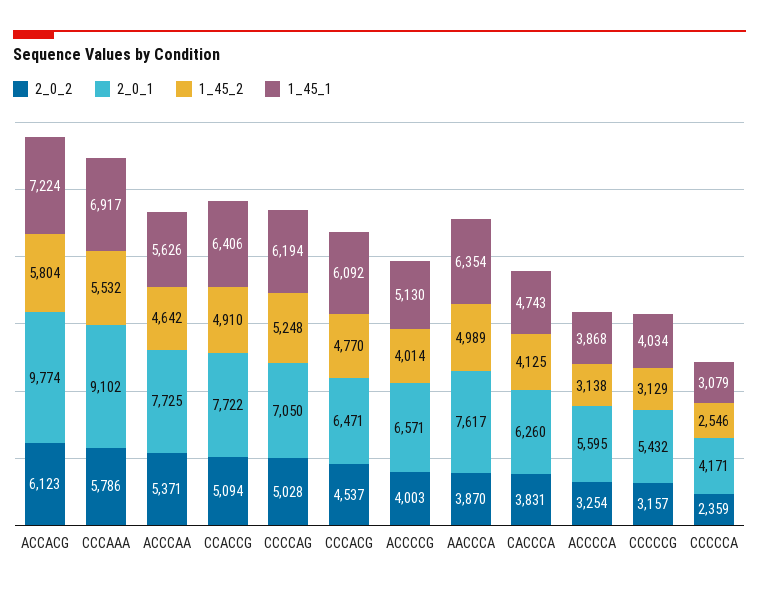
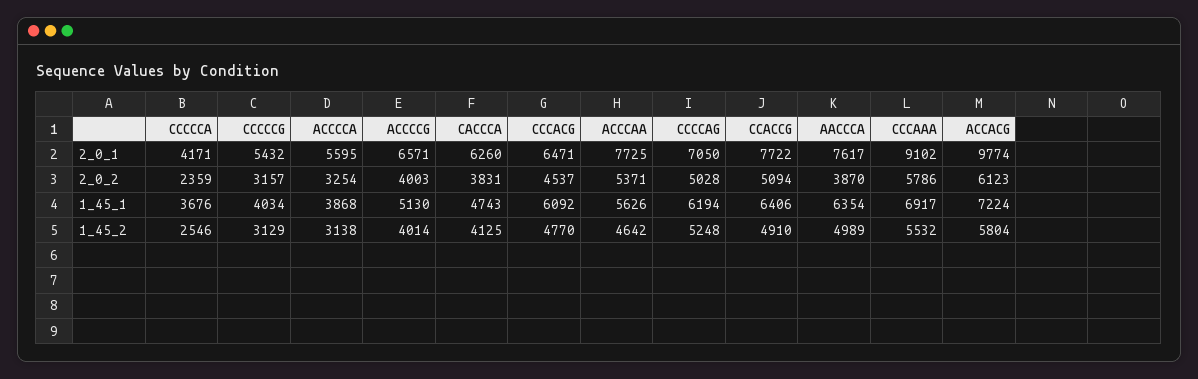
1_45_1, CCCCCA: 3079 -> 3676

